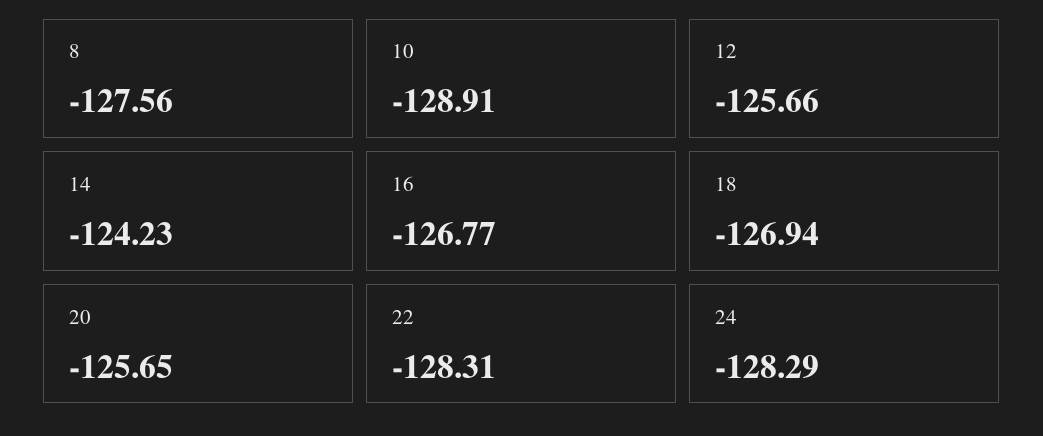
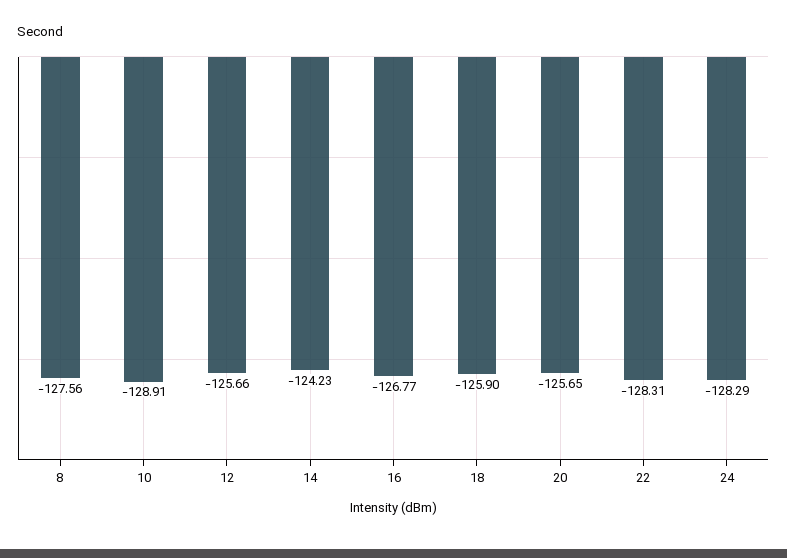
18: -126.94 -> -125.9

